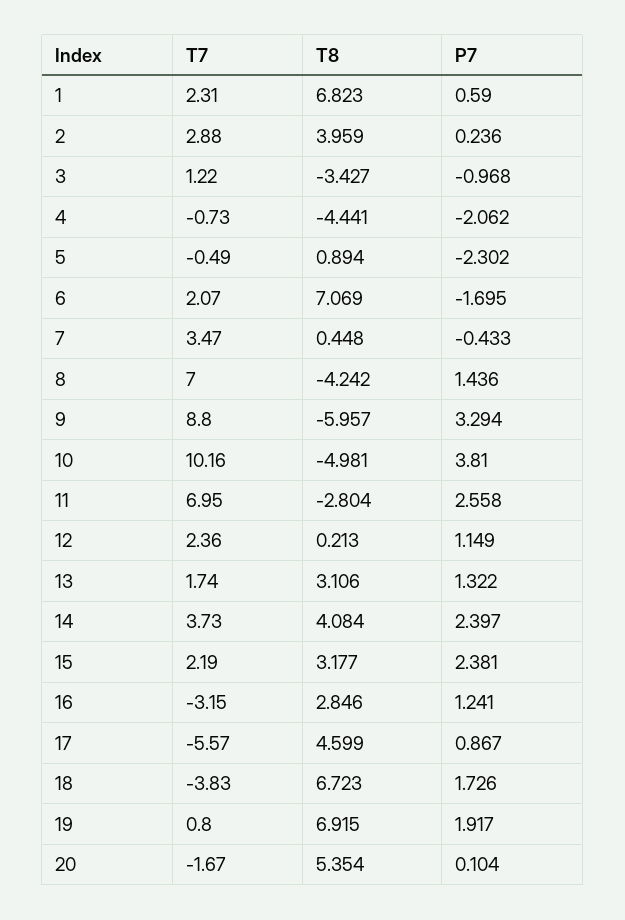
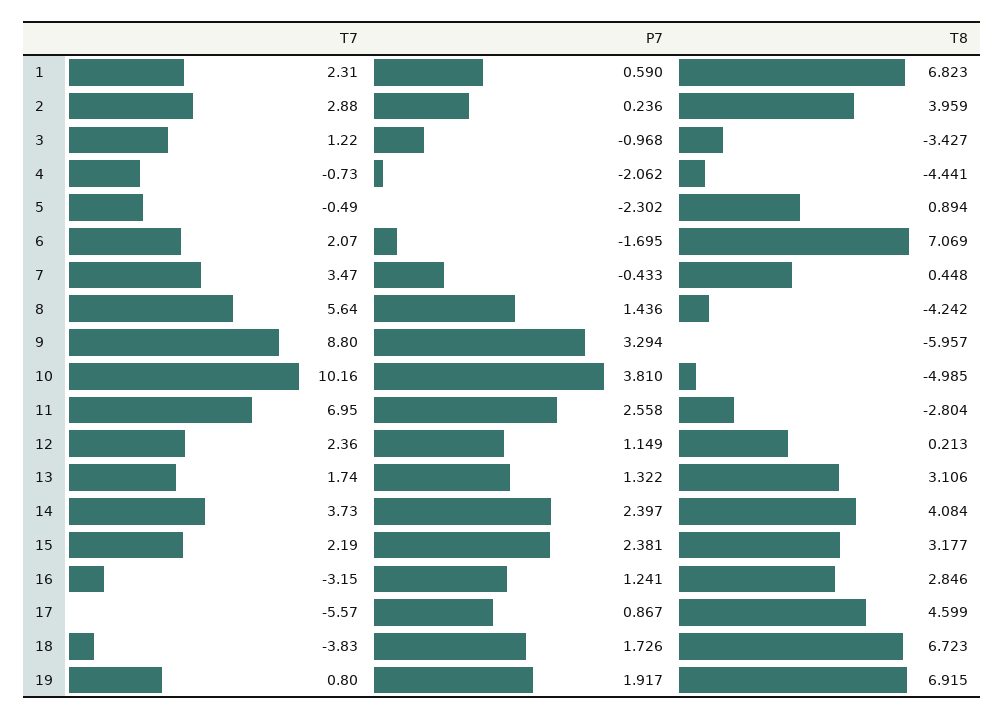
T7, 8: 7 -> 5.64
T8, 10: -4.981 -> -4.985
T7, 20: -1.67 -> none
T8, 20: 5.354 -> none
P7, 20: 0.104 -> none

